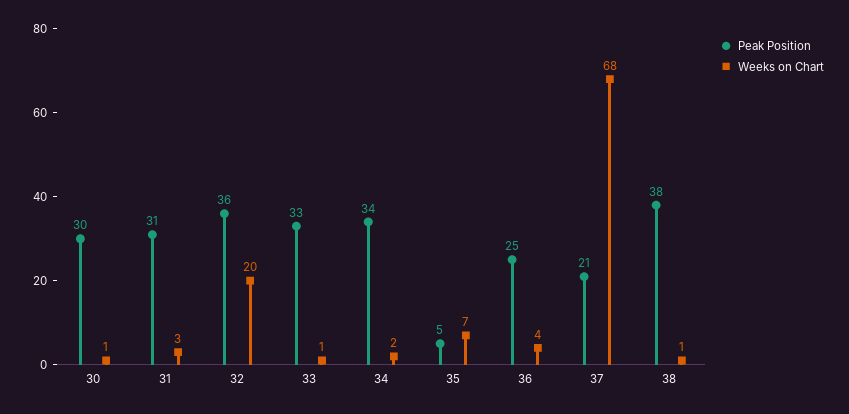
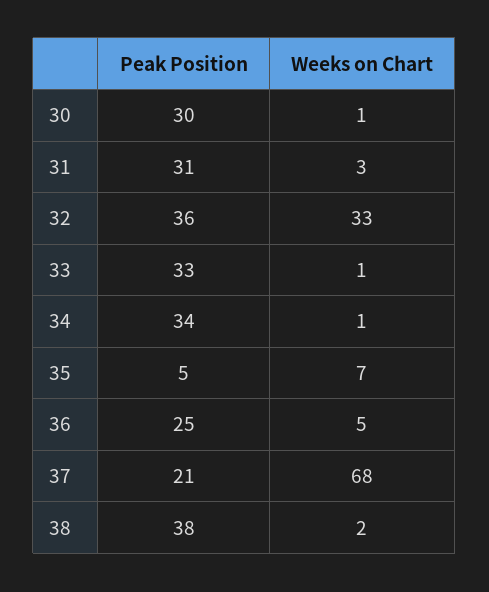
Weeks on Chart, 32: 20 -> 33
Weeks on Chart, 34: 2 -> 1
Weeks on Chart, 36: 4 -> 5
Weeks on Chart, 38: 1 -> 2

